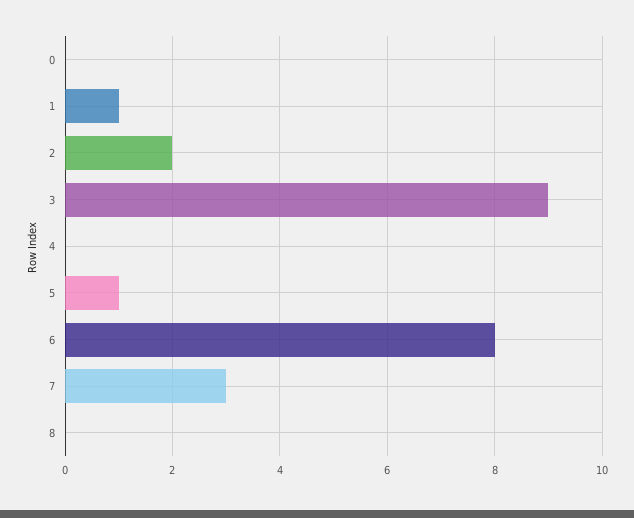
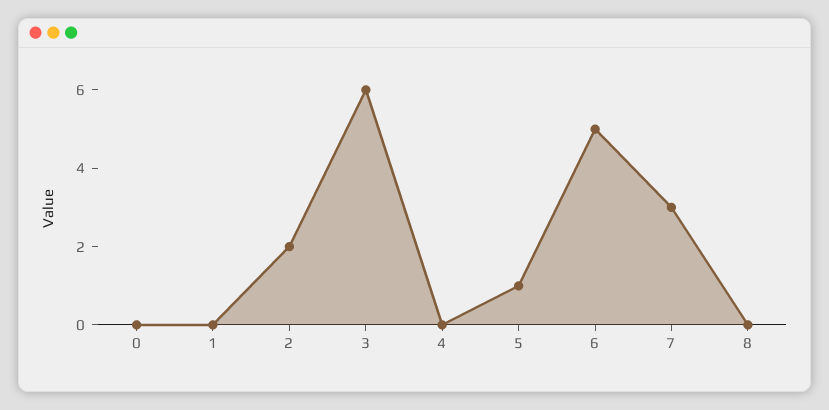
1: 1 -> 0
3: 9 -> 6
6: 8 -> 5

